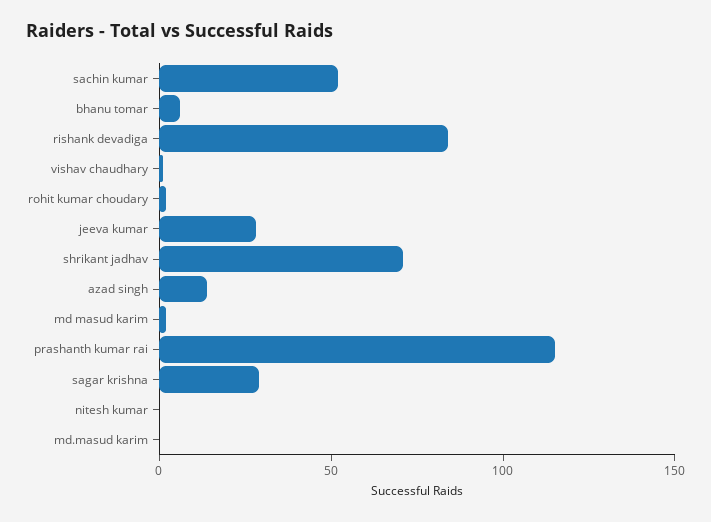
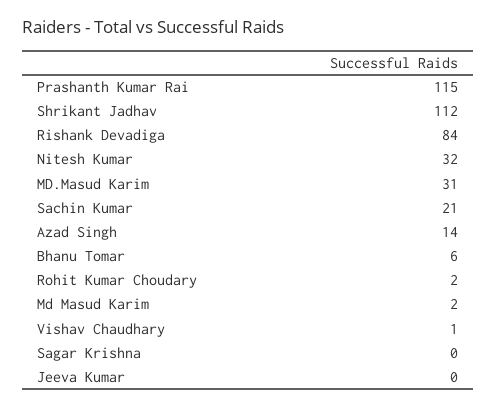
sachin kumar: 50 -> 21
jeeva kumar: 30 -> 0
shrikant jadhav: 70 -> 112
sagar krishna: 30 -> 0
nitesh kumar: 0 -> 32
md.masud karim: 0 -> 31

